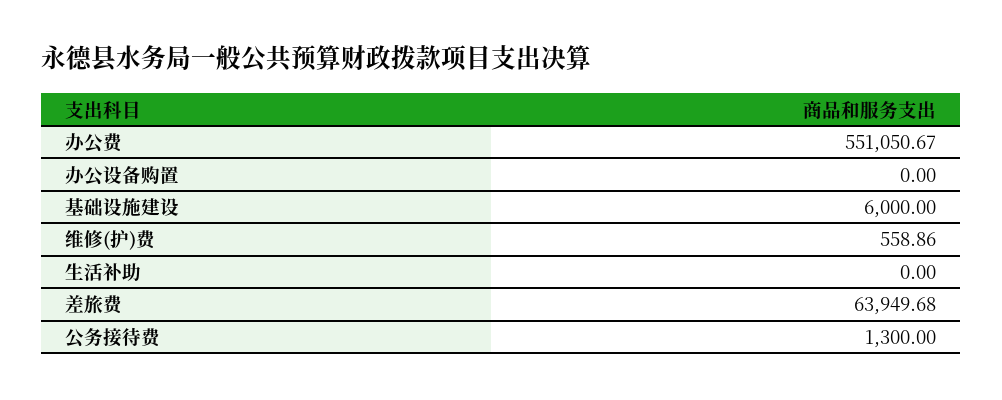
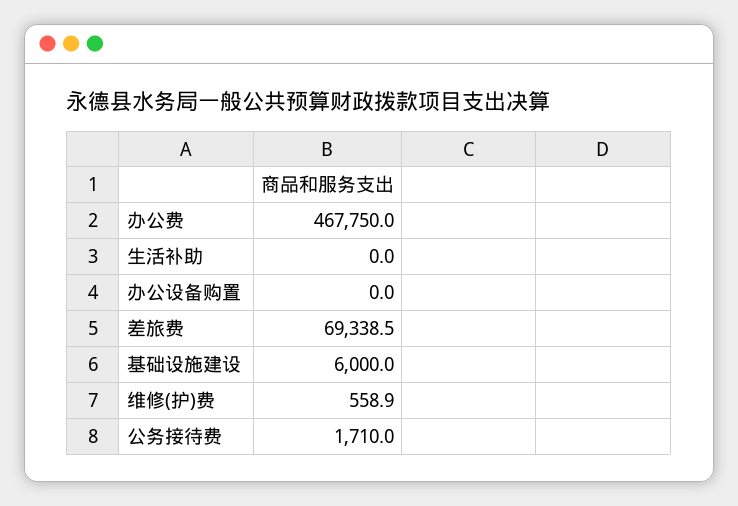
办公费: 551050.67 -> 467750
差旅费: 63949.68 -> 69338.5
公务接待费: 1300 -> 1710

